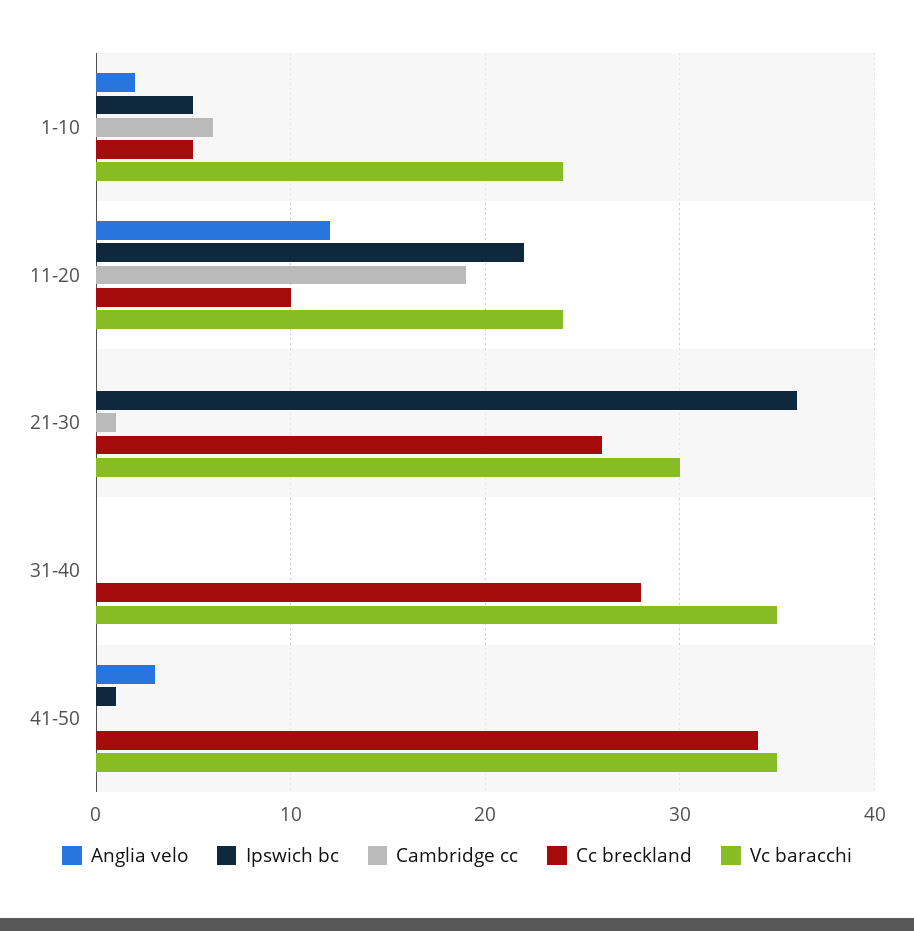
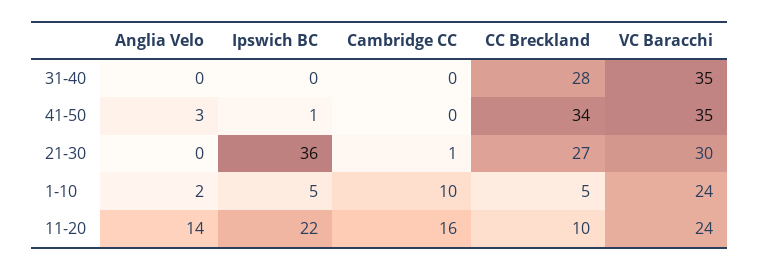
Cambridge cc, 1-10: 6 -> 10
Anglia velo, 11-20: 12 -> 14
Cambridge cc, 11-20: 19 -> 16
Cc breckland, 21-30: 26 -> 27

